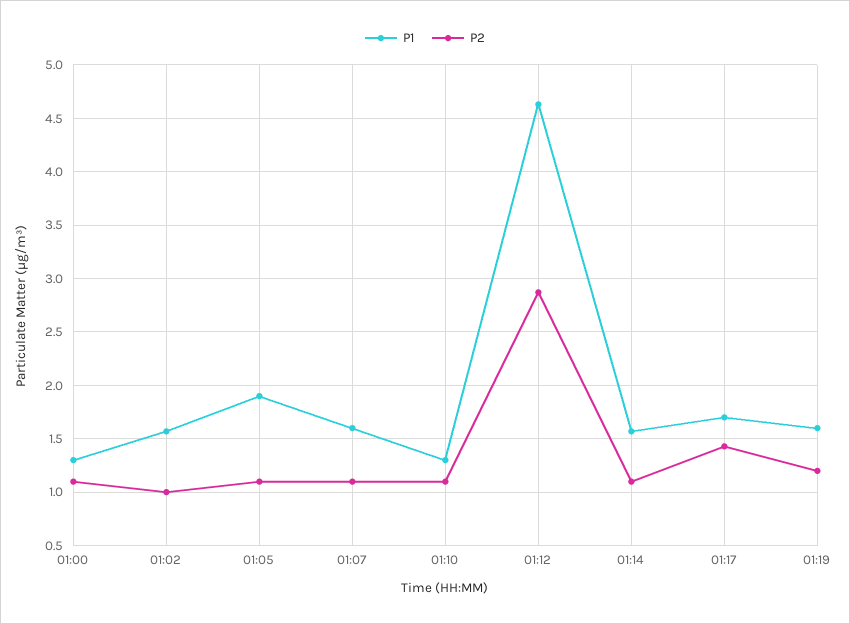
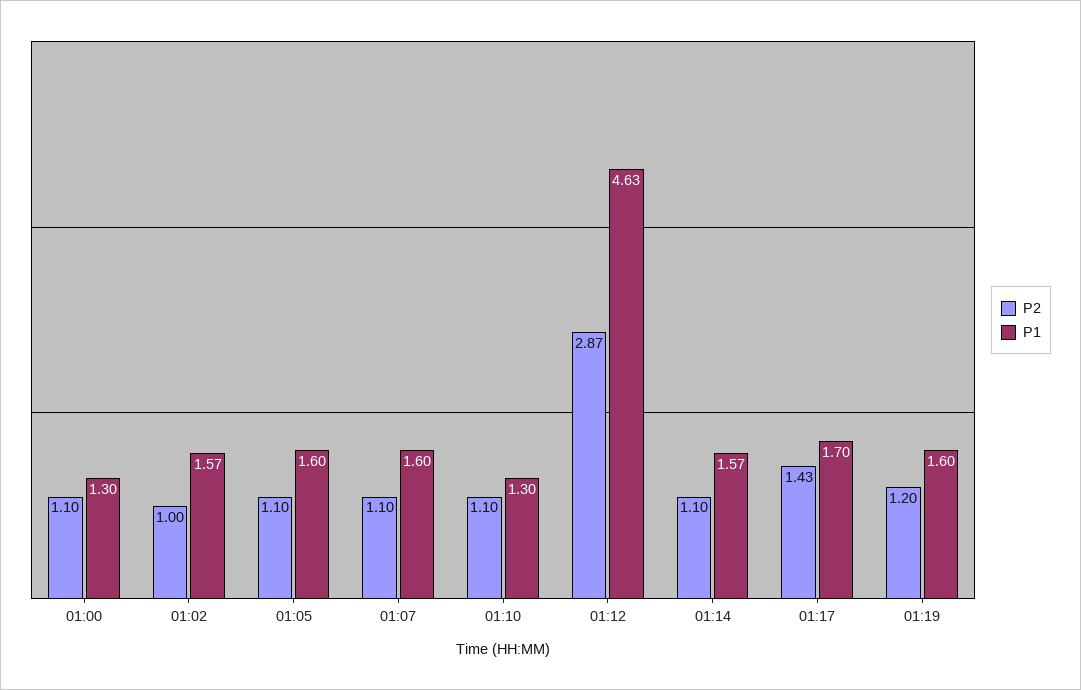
P1, 01:05: 1.9 -> 1.6

